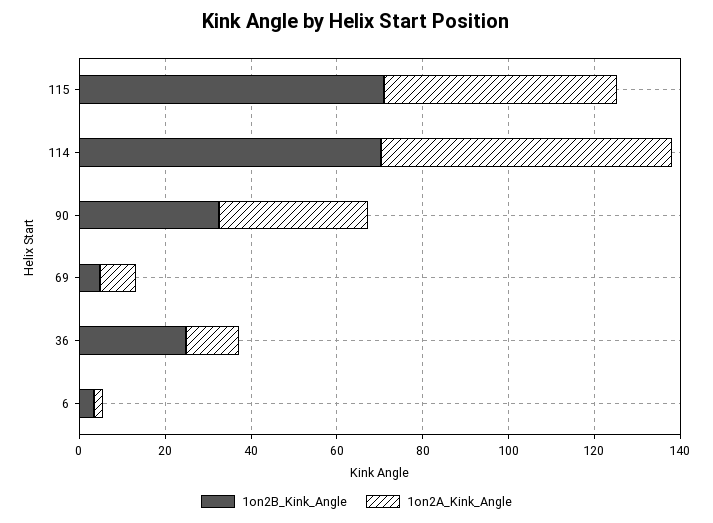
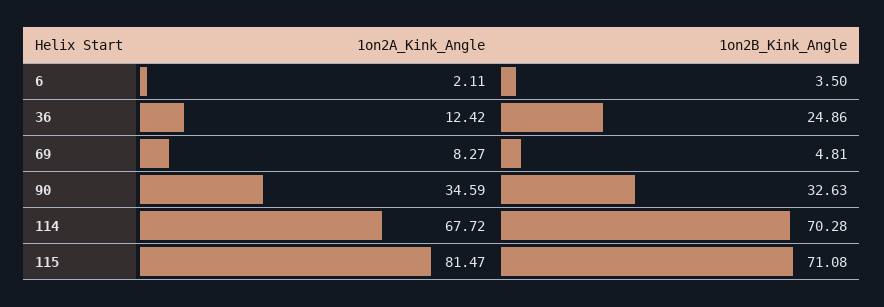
1on2A_Kink_Angle, 115: 55 -> 81.47

